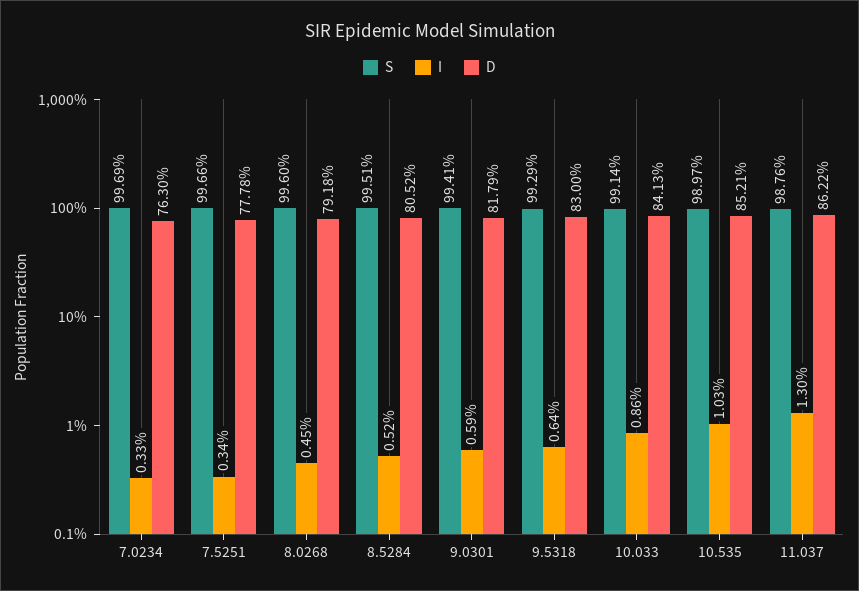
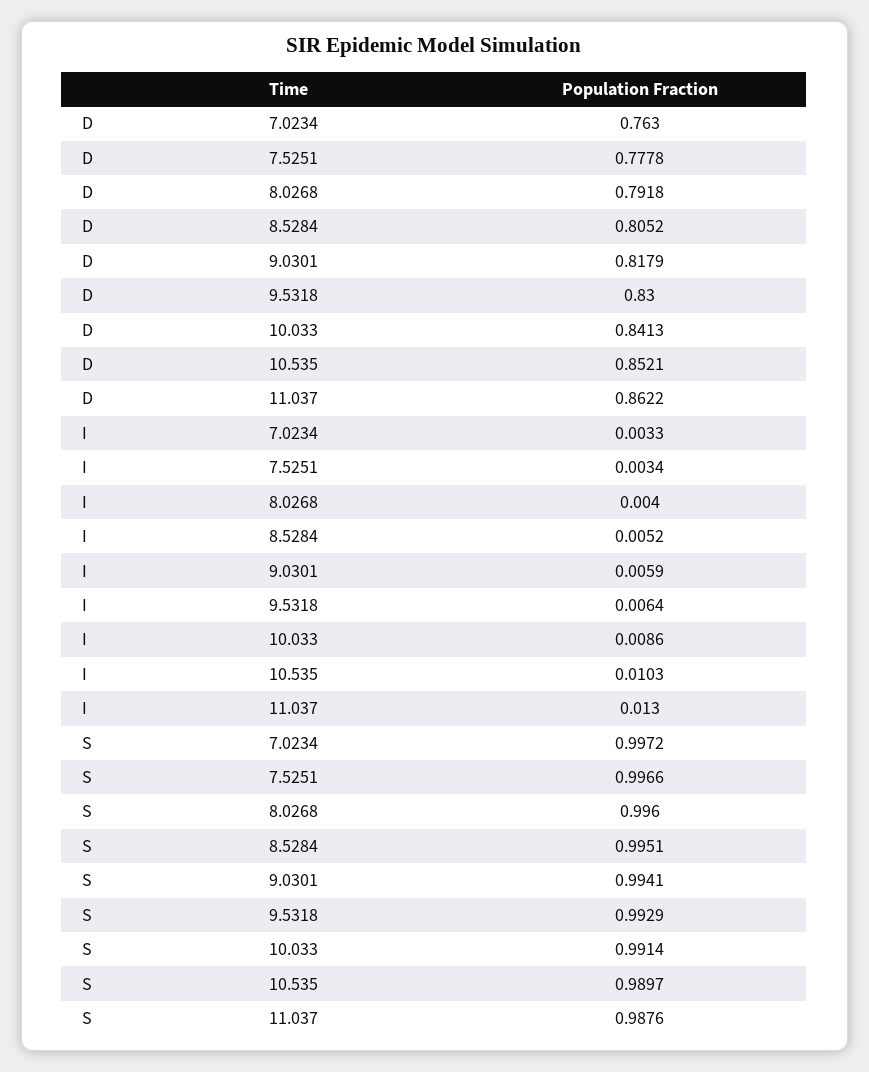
S, 7.0234: 0.9969 -> 0.9972
I, 8.0268: 0.0045 -> 0.004

